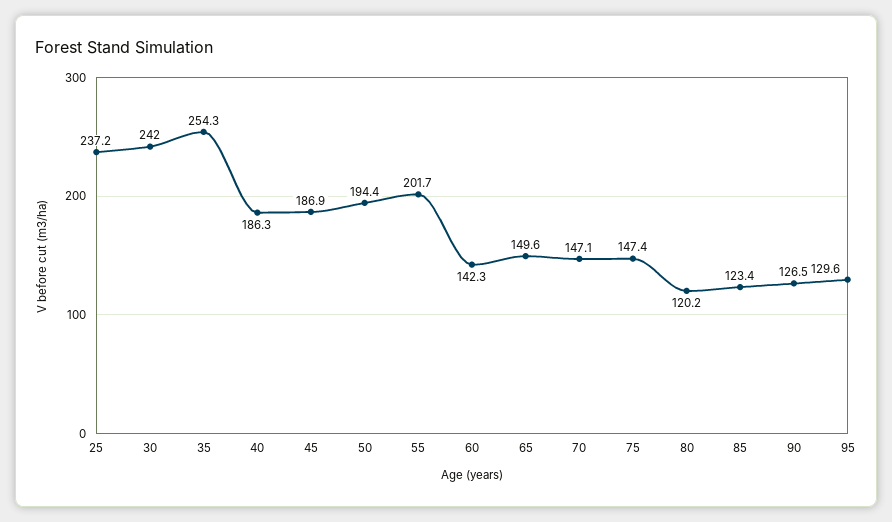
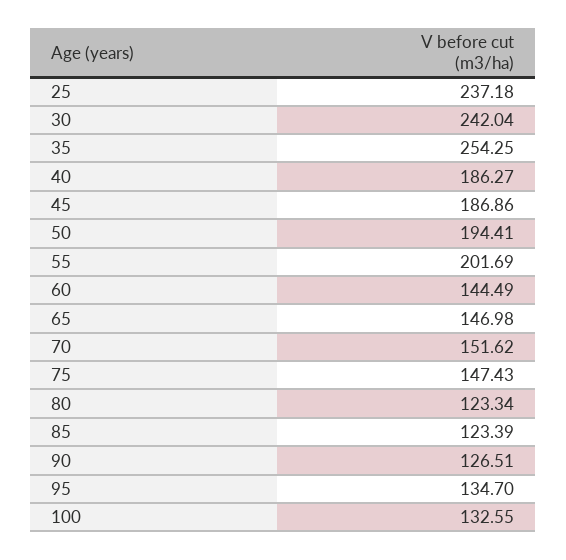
60: 142.3 -> 144.49
65: 149.6 -> 146.98
70: 147.1 -> 151.62
80: 120.2 -> 123.34
95: 129.6 -> 134.7
100: none -> 132.55

